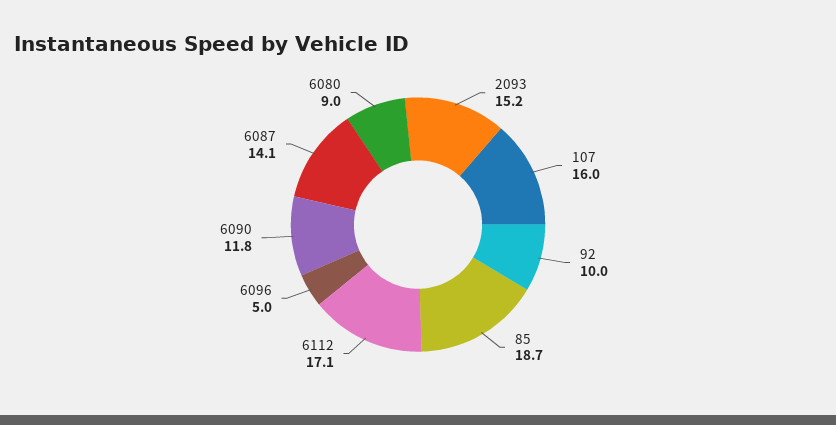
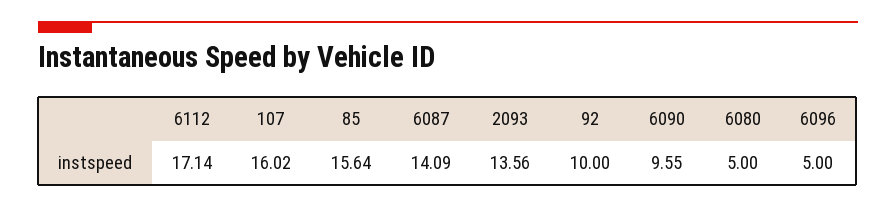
2093: 15.2 -> 13.56
85: 18.7 -> 15.64
6090: 11.8 -> 9.55
6080: 9 -> 5

